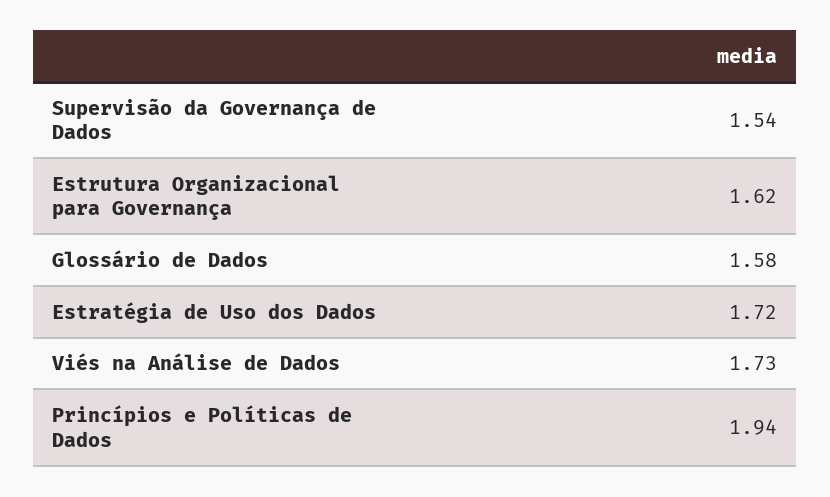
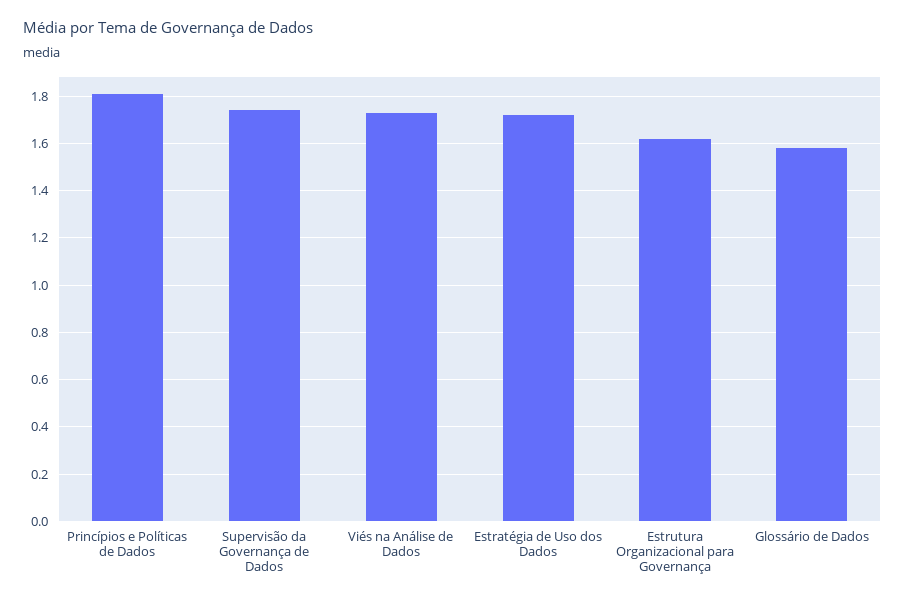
Supervisão da Governança de Dados: 1.54 -> 1.75
Princípios e Políticas de Dados: 1.94 -> 1.8

